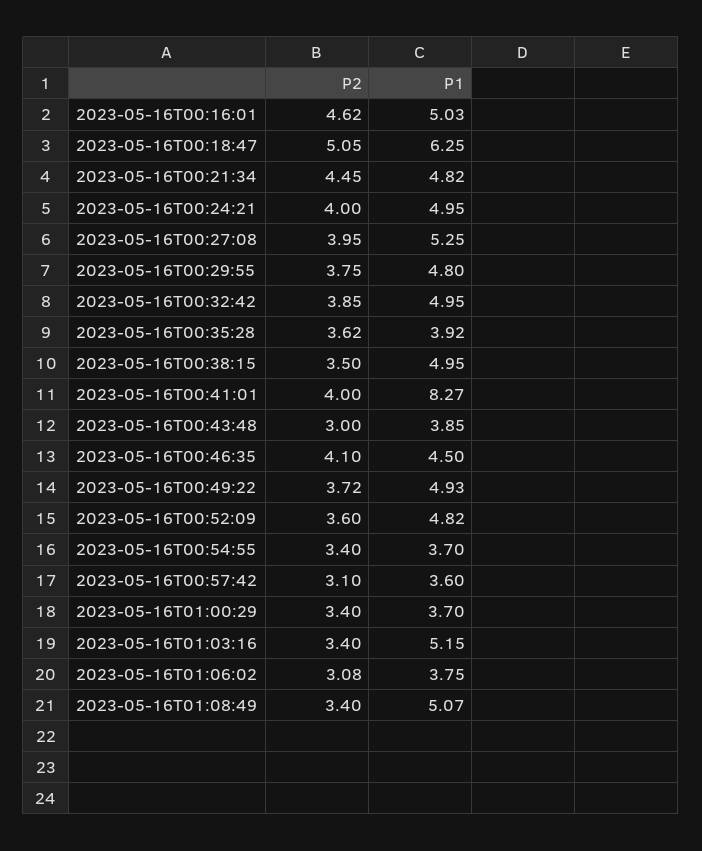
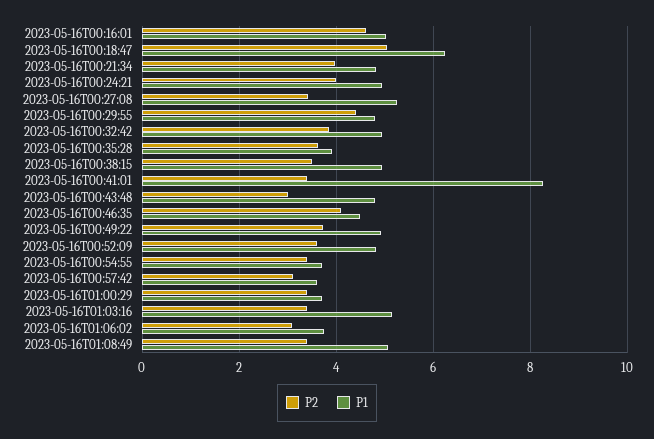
P2, 2023-05-16T00:21:34: 4.45 -> 4
P2, 2023-05-16T00:27:08: 3.95 -> 3.4
P2, 2023-05-16T00:29:55: 3.75 -> 4.4
P2, 2023-05-16T00:41:01: 4 -> 3.4
P1, 2023-05-16T00:43:48: 3.85 -> 4.8

